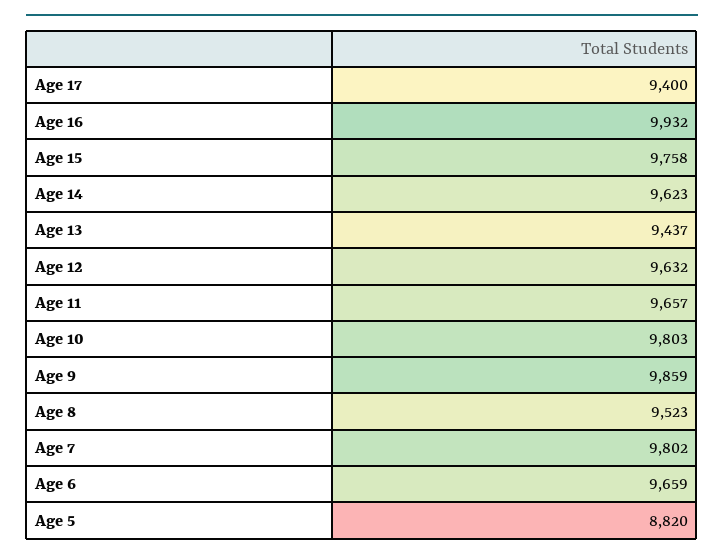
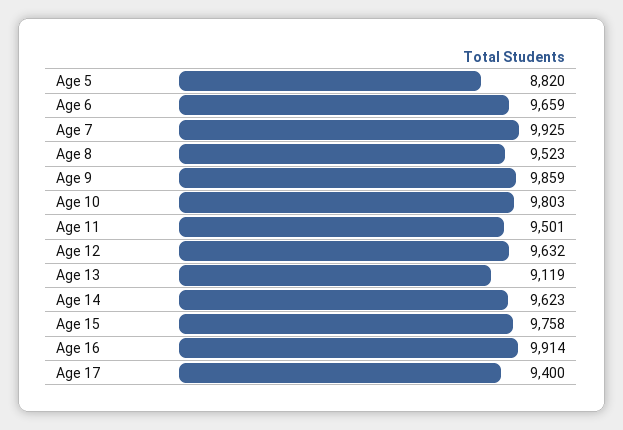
Age 16: 9932 -> 9914
Age 13: 9437 -> 9119
Age 11: 9657 -> 9501
Age 7: 9802 -> 9925

